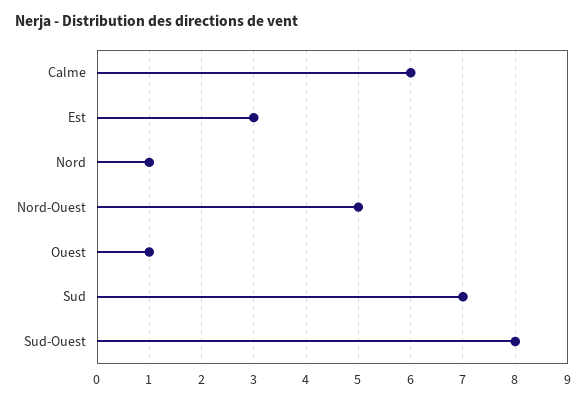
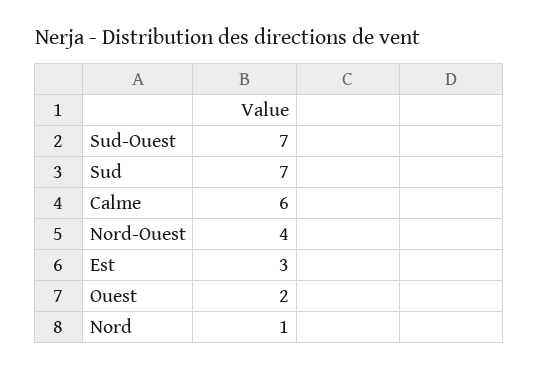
Nord-Ouest: 5 -> 4
Ouest: 1 -> 2
Sud-Ouest: 8 -> 7

